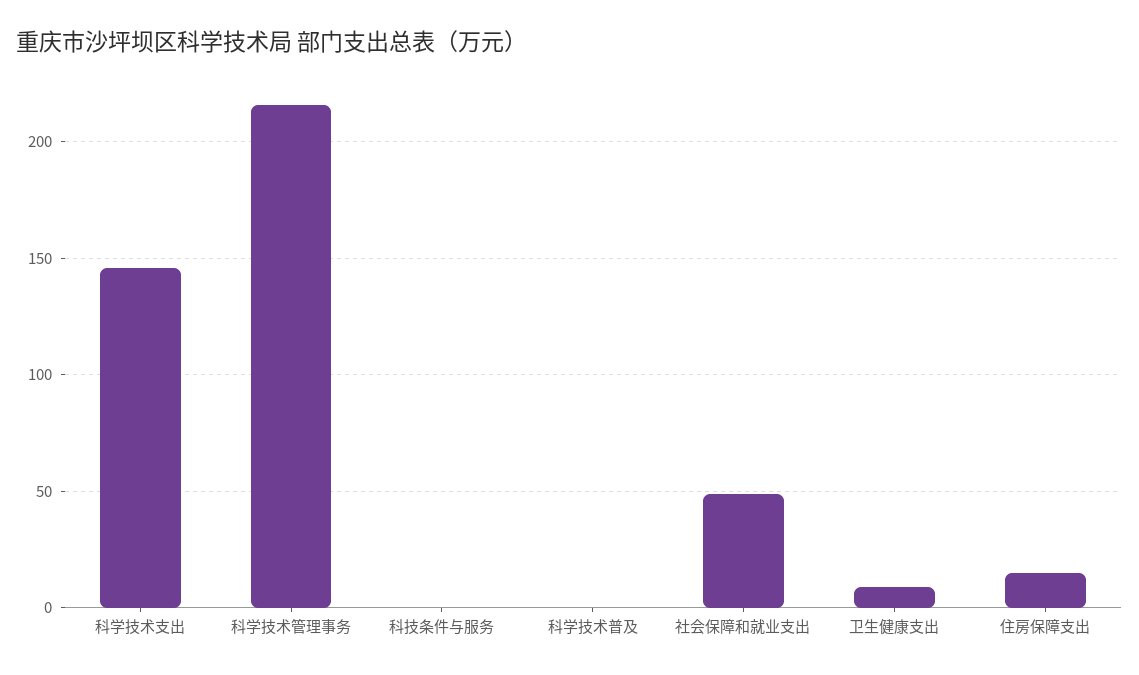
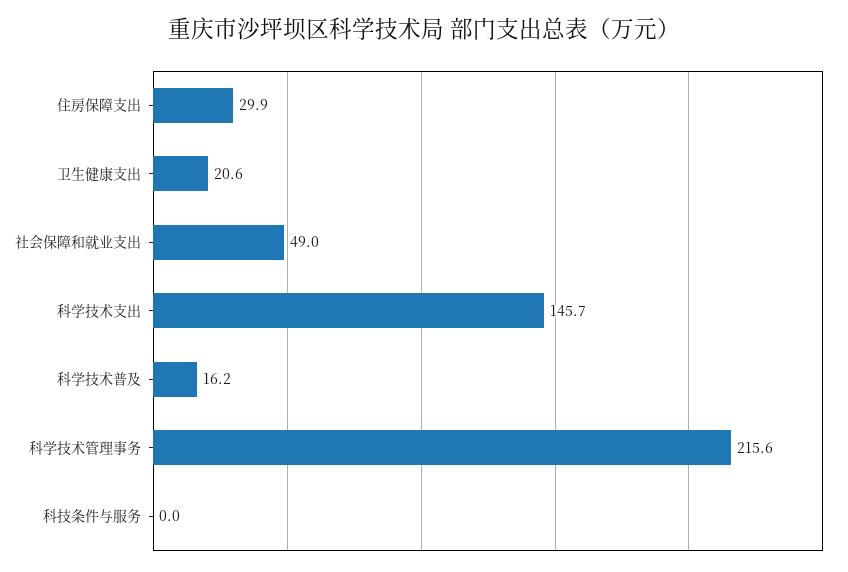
科学技术普及: 0 -> 16.2
卫生健康支出: 10 -> 20.6
住房保障支出: 15 -> 29.9

